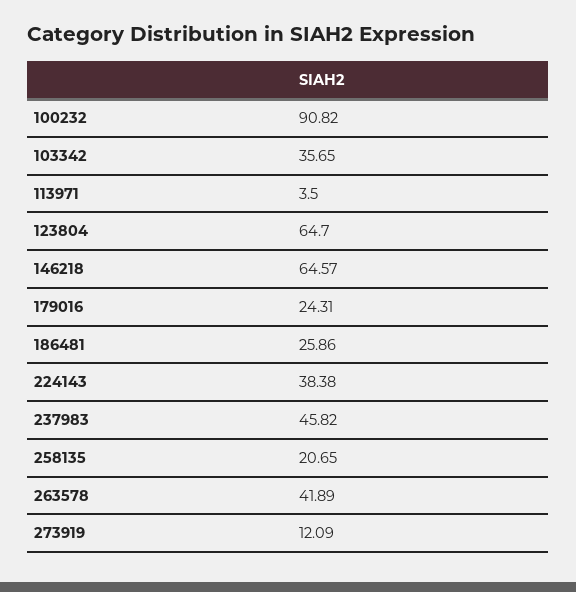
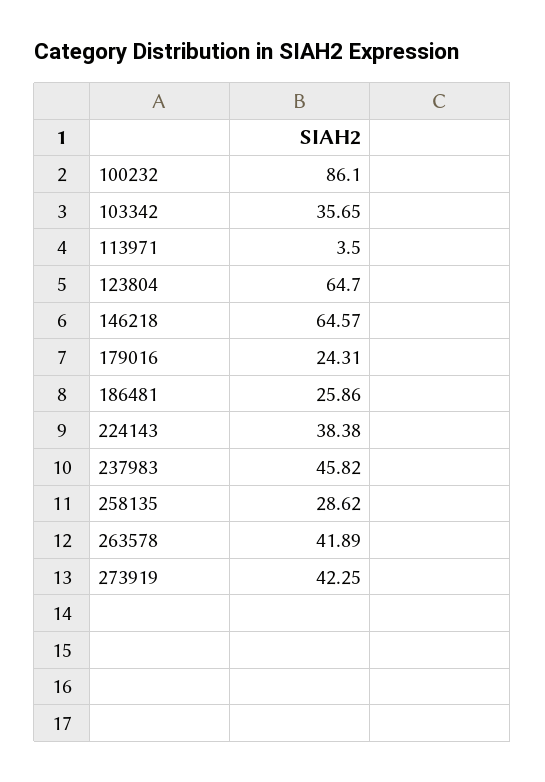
100232: 90.82 -> 86.1
258135: 20.65 -> 28.62
273919: 12.09 -> 42.25

